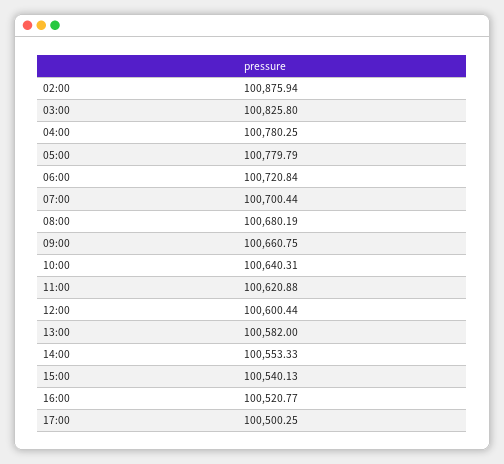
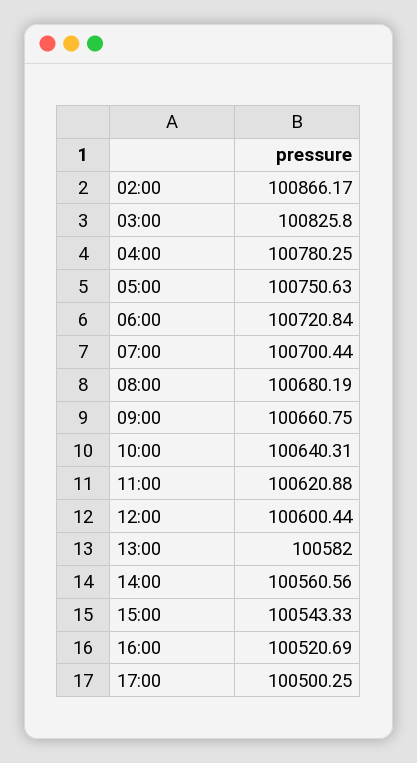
02:00: 100875.94 -> 100866.17
05:00: 100779.79 -> 100750.63
14:00: 100553.33 -> 100560.56
15:00: 100540.13 -> 100543.33
16:00: 100520.77 -> 100520.69

